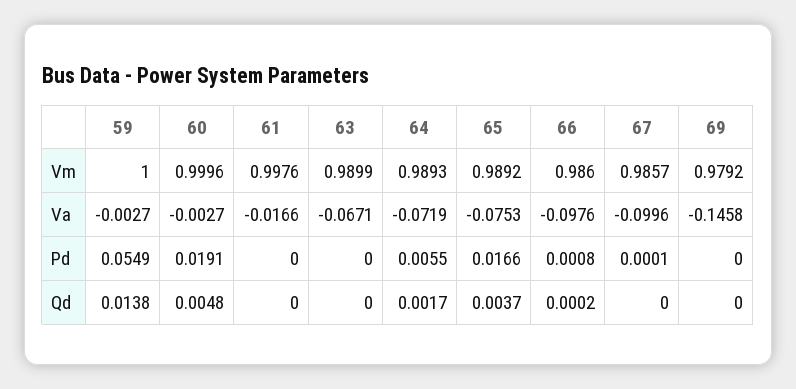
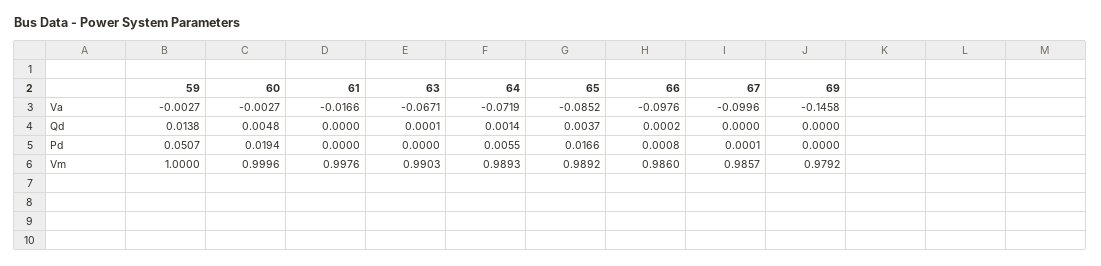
63, Vm: 0.9899 -> 0.9903
65, Va: -0.0753 -> -0.0852
59, Pd: 0.0549 -> 0.0507
60, Pd: 0.0191 -> 0.0194
63, Qd: 0 -> 0.0001
64, Qd: 0.0017 -> 0.0014

